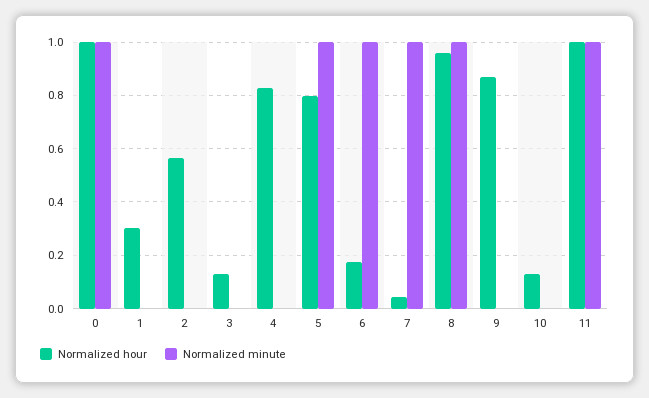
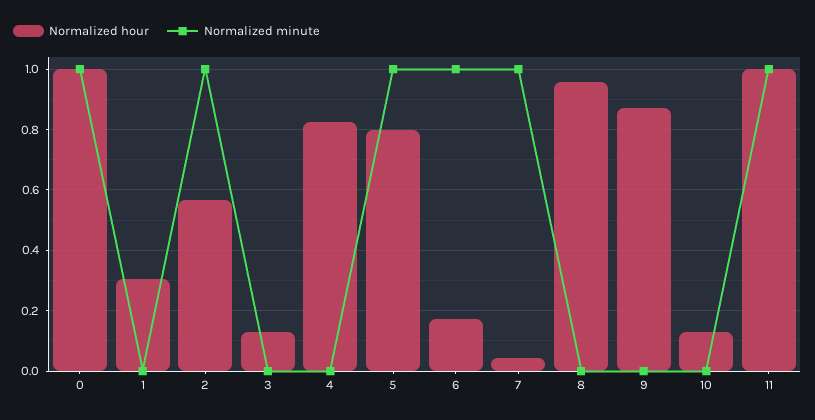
Normalized minute, 2: 0 -> 1
Normalized minute, 8: 1 -> 0

